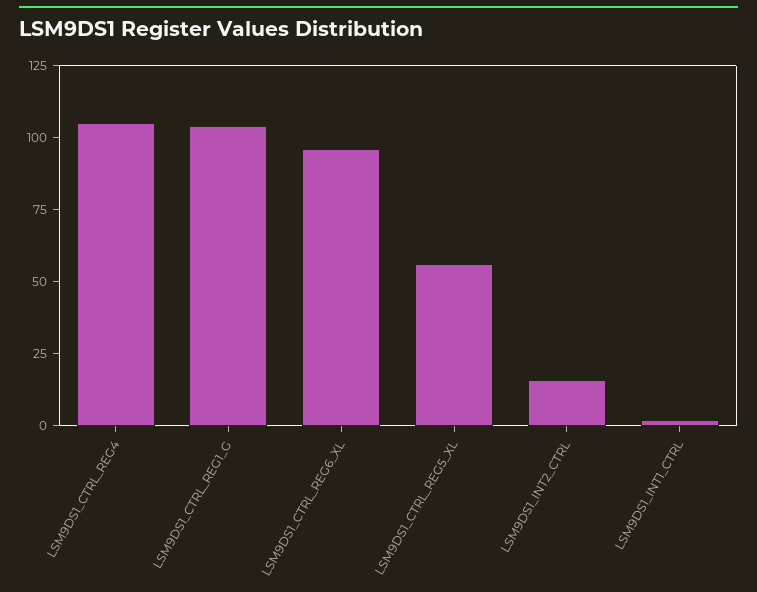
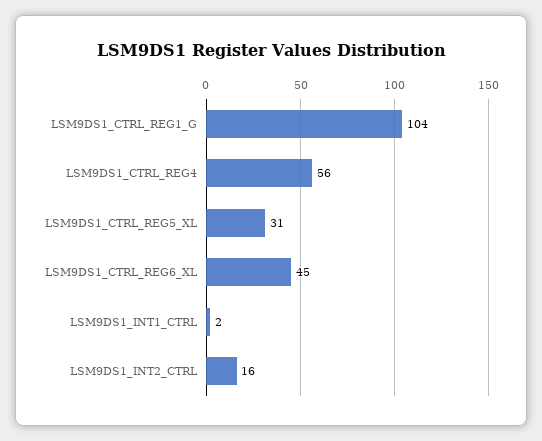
LSM9DS1_CTRL_REG4: 105 -> 56
LSM9DS1_CTRL_REG6_XL: 95 -> 45
LSM9DS1_CTRL_REG5_XL: 55 -> 31

